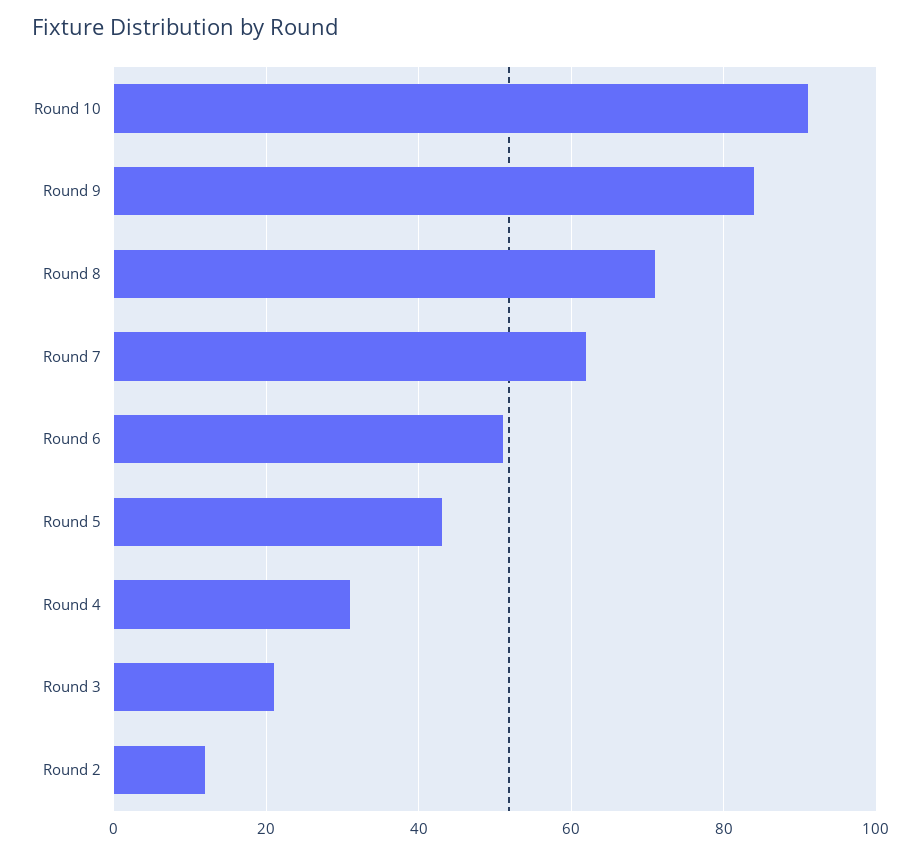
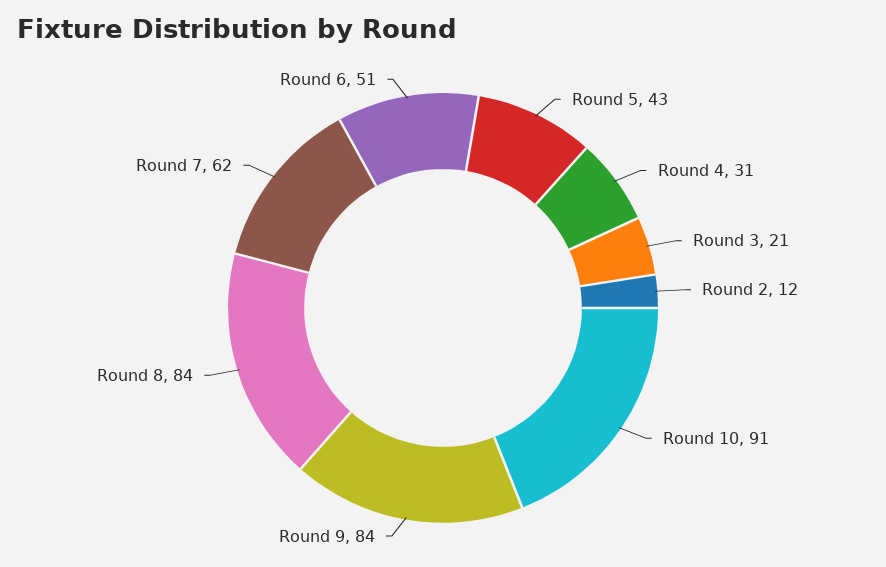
Round 8: 70 -> 84

